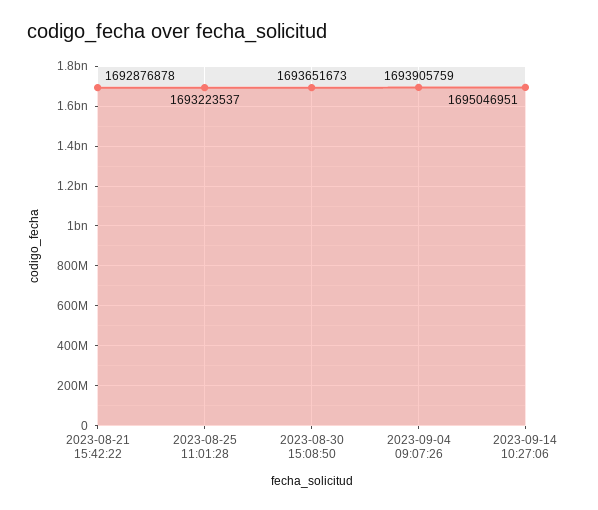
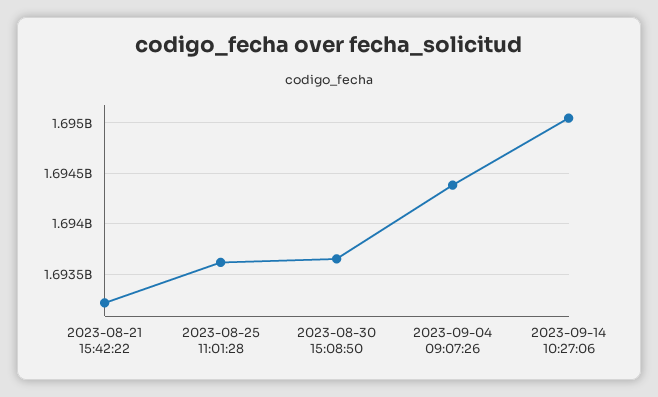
2023-08-21 15:42:22: 1692876878 -> 1693200000
2023-08-25 11:01:28: 1693223537 -> 1693600000
2023-09-04 09:07:26: 1693905759 -> 1694400000

